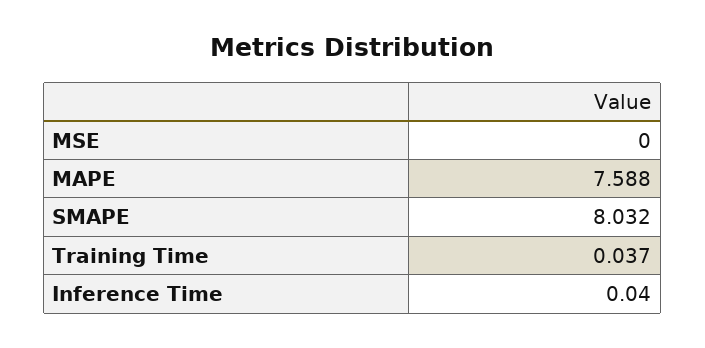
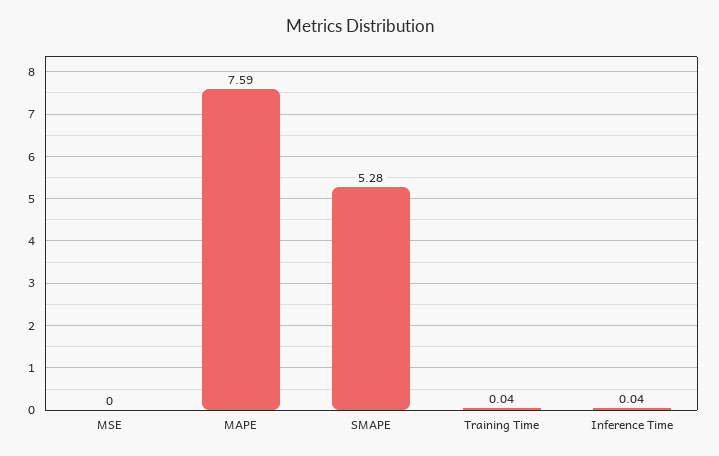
SMAPE: 8.032 -> 5.28

